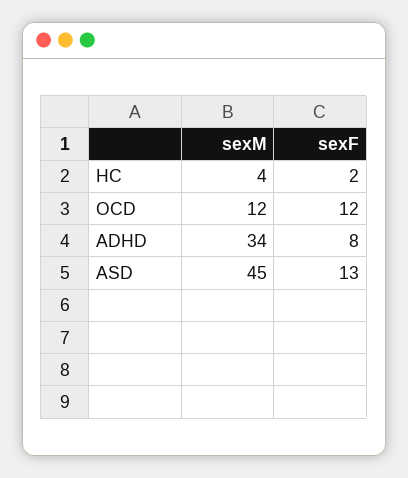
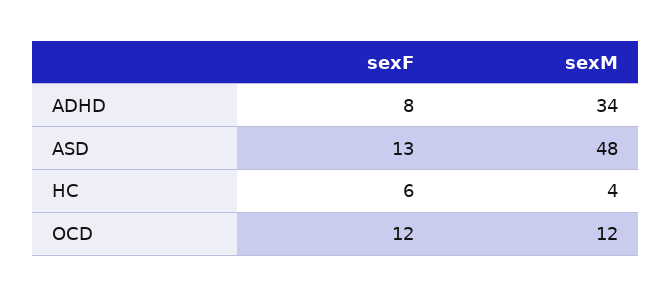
sexF, HC: 2 -> 6
sexM, ASD: 45 -> 48

